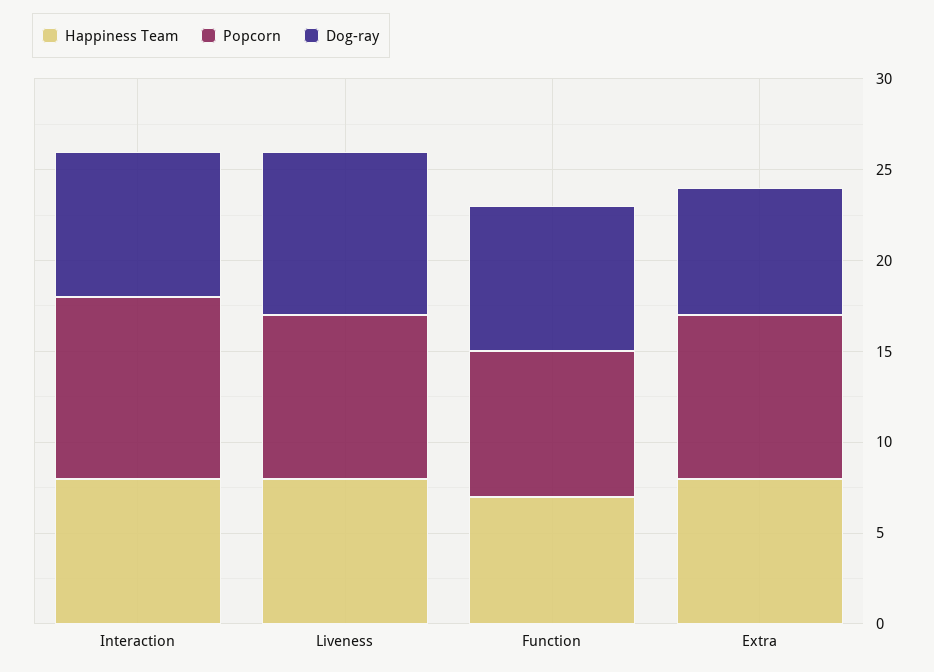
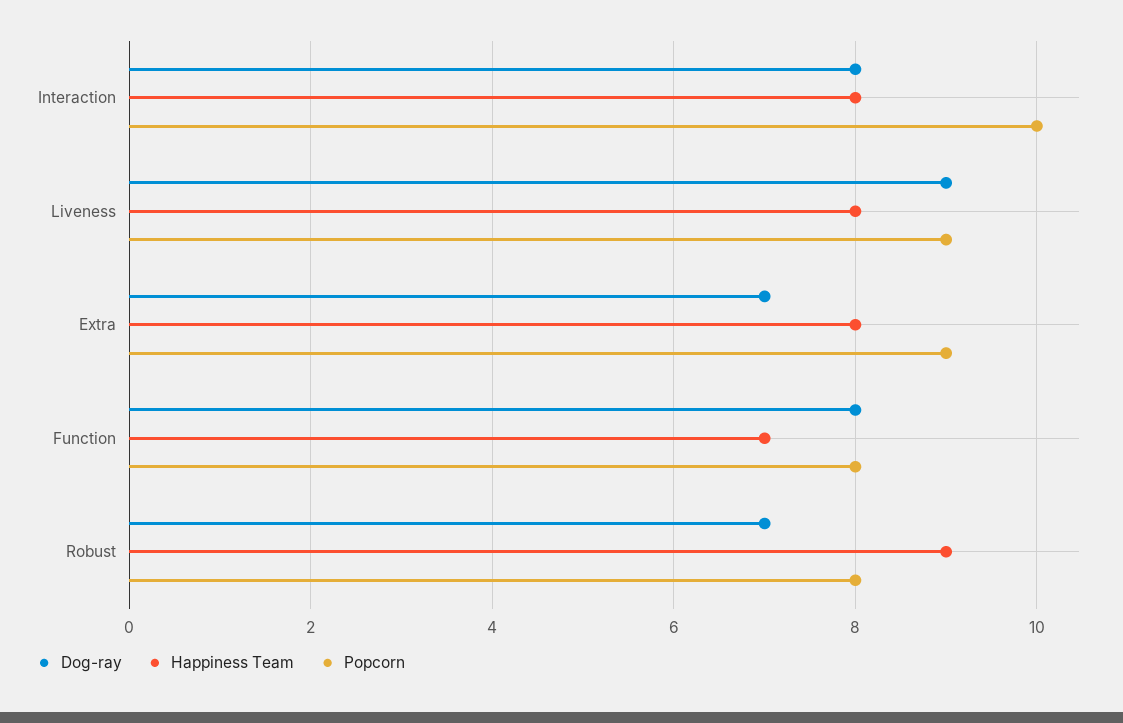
Dog-ray, Robust: none -> 7
Happiness Team, Robust: none -> 9
Popcorn, Robust: none -> 8

